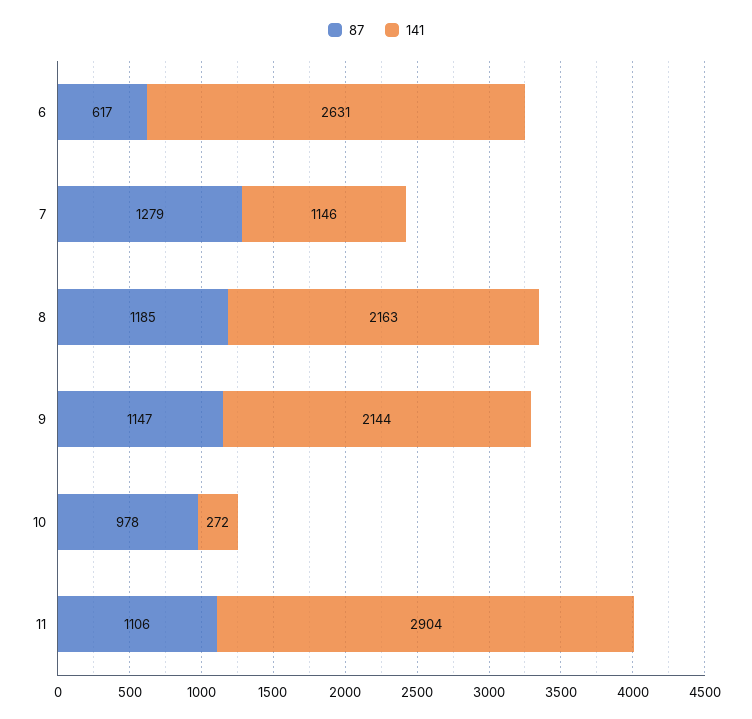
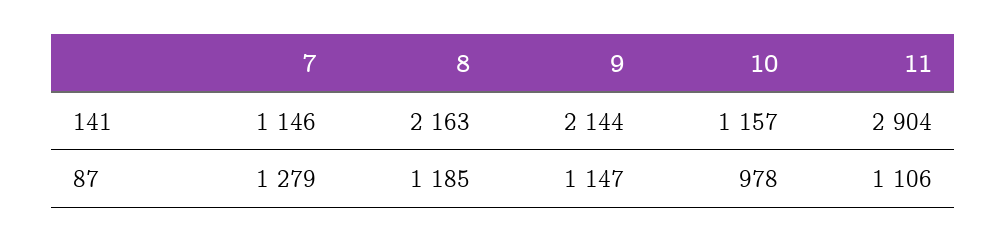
87, 6: 617 -> none
141, 6: 2631 -> none
141, 10: 272 -> 1157

